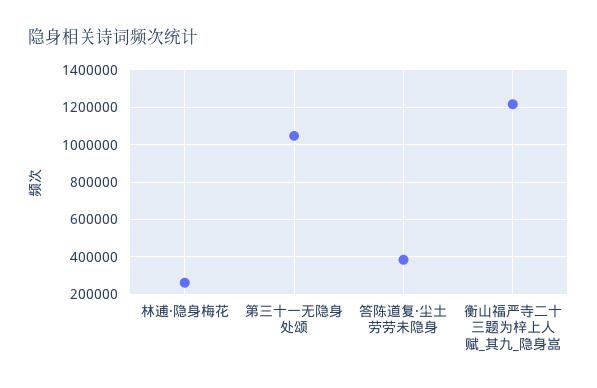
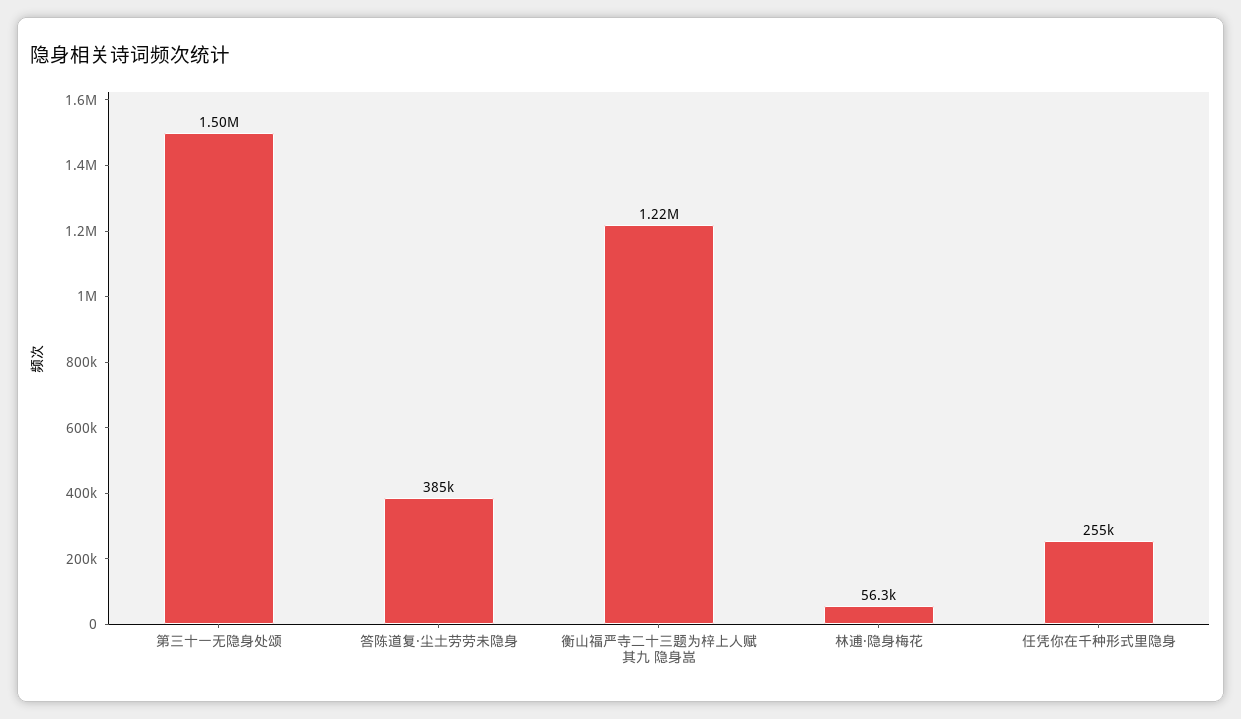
林逋·隐身梅花: 250000 -> 56300
第三十一无隐身处颂: 1050000 -> 1500000
任凭你在千种形式里隐身: none -> 255000

